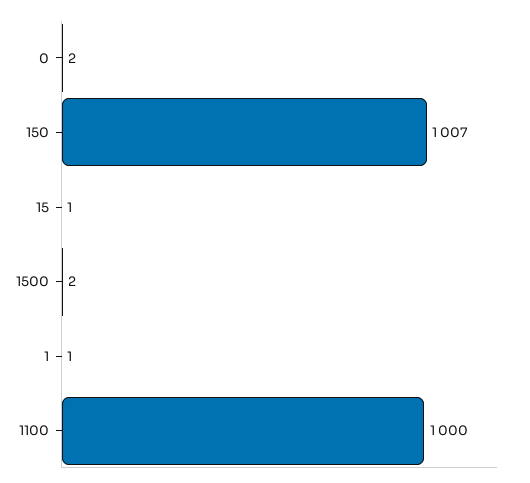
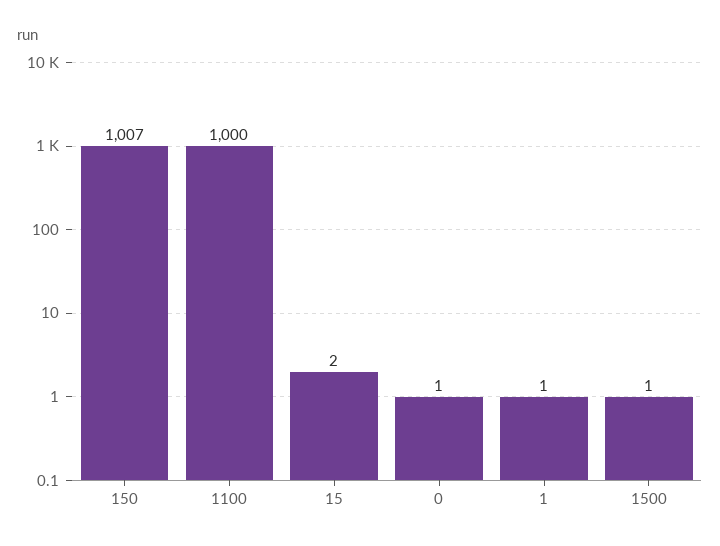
0: 2 -> 1
15: 1 -> 2
1500: 2 -> 1

